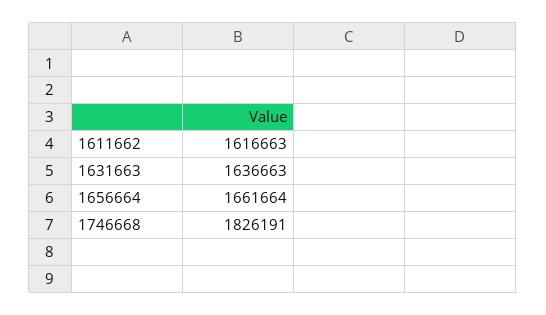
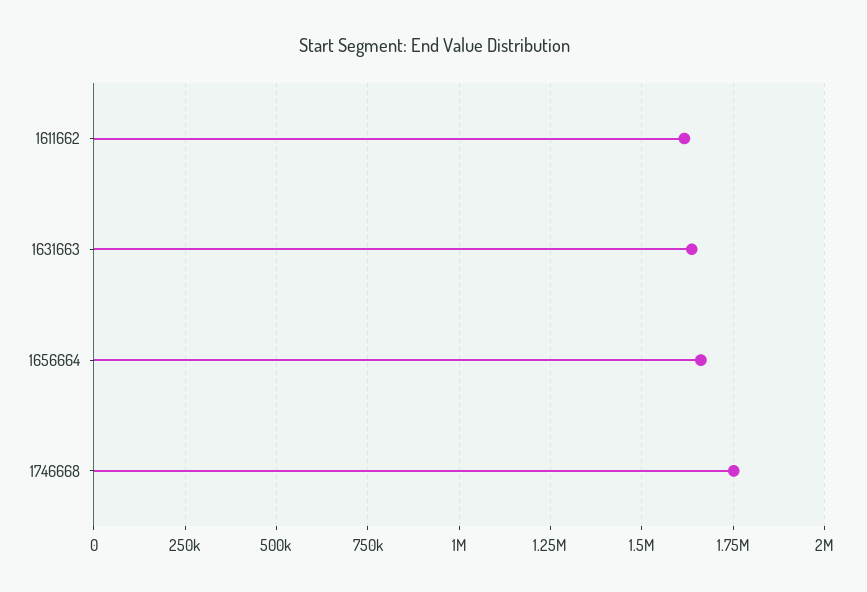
1746668: 1826191 -> 1750000

